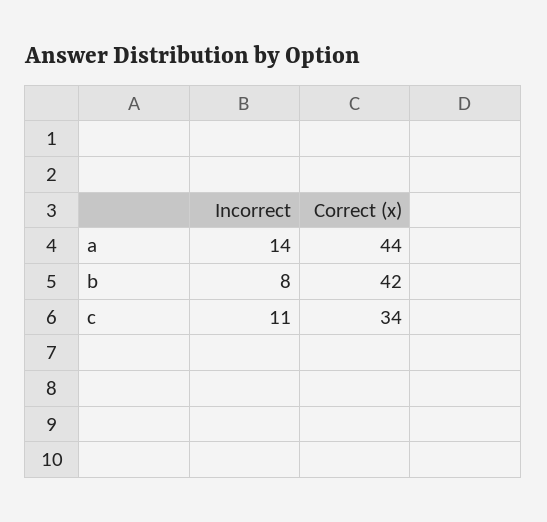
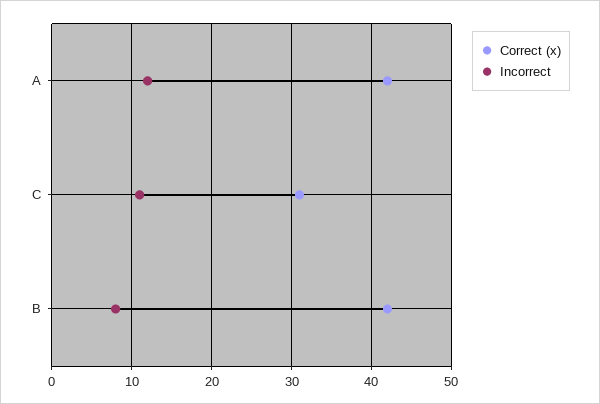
Incorrect, a: 14 -> 12
Correct (x), a: 44 -> 42
Correct (x), c: 34 -> 31

